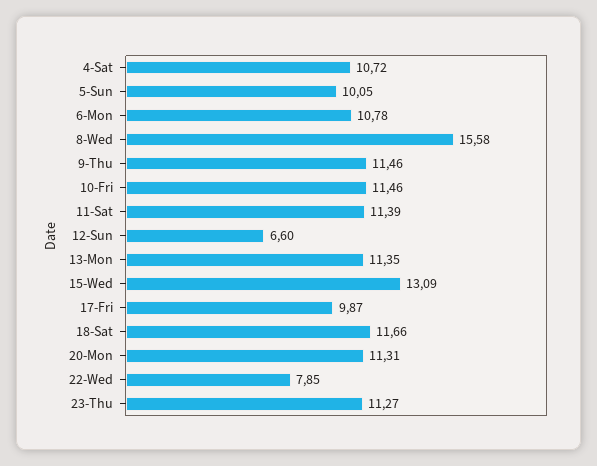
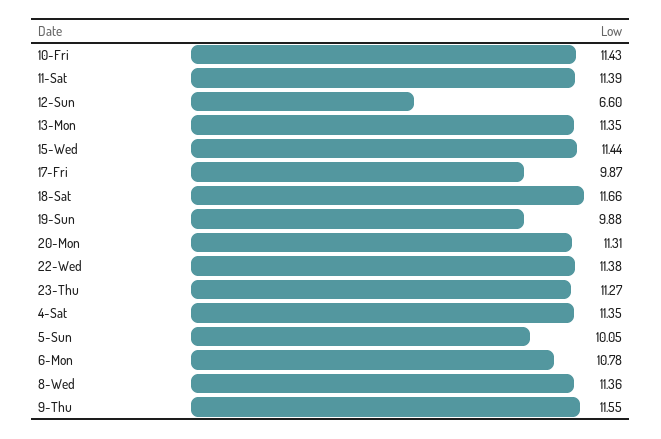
4-Sat: 10.72 -> 11.35
8-Wed: 15.58 -> 11.36
9-Thu: 11.46 -> 11.55
10-Fri: 11.46 -> 11.43
15-Wed: 13.09 -> 11.44
22-Wed: 7.85 -> 11.38
19-Sun: none -> 9.88

